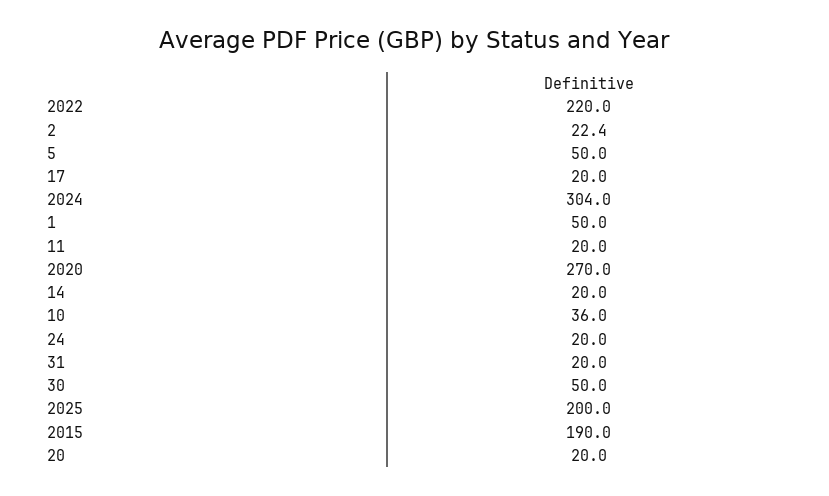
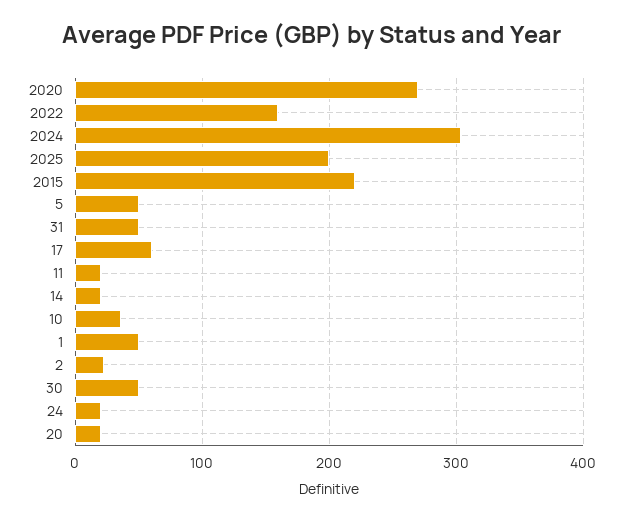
2022: 220 -> 160
17: 20 -> 60
31: 20 -> 50
2015: 190 -> 220

